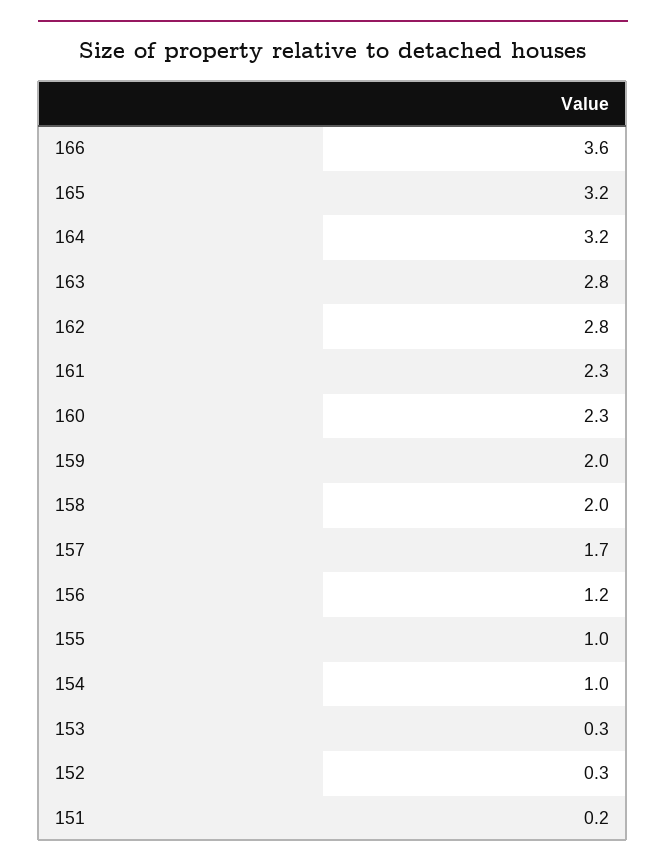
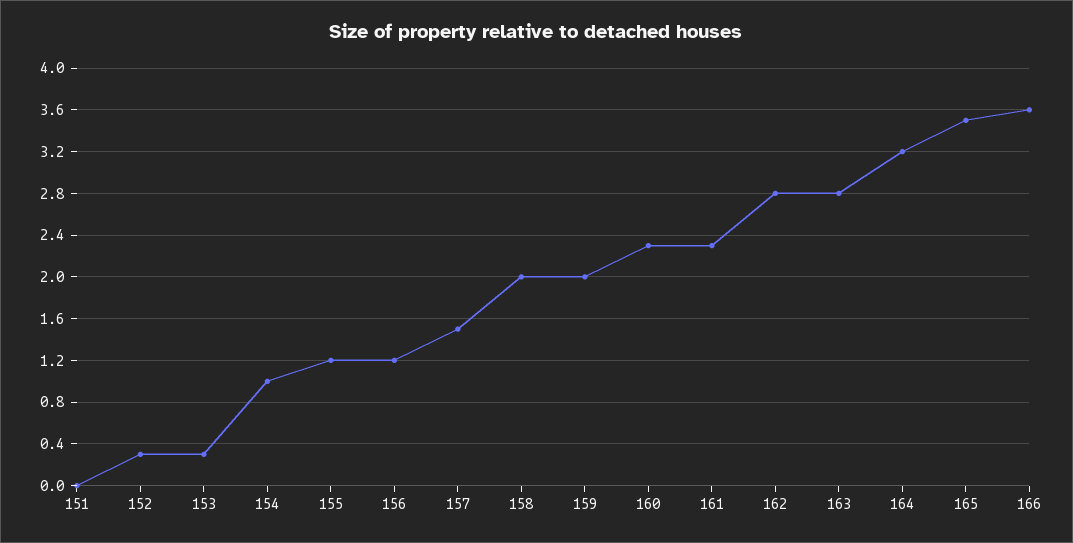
165: 3.2 -> 3.5
157: 1.7 -> 1.5
155: 1 -> 1.2
151: 0.2 -> 0

